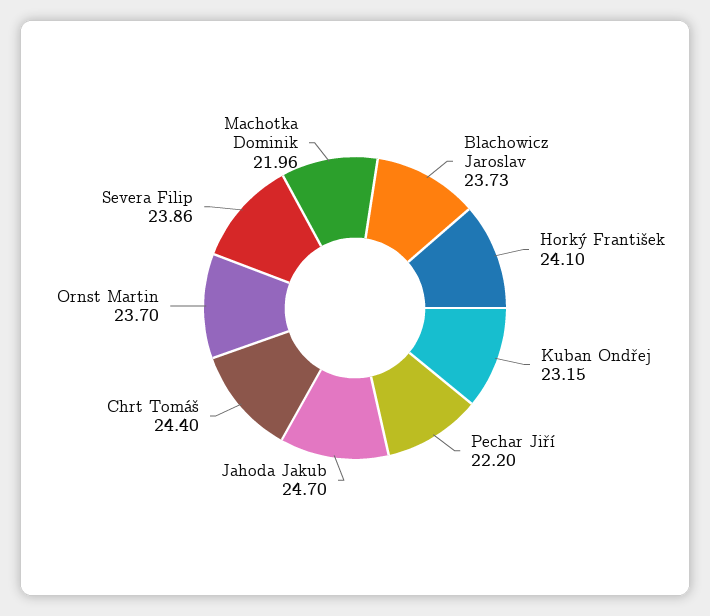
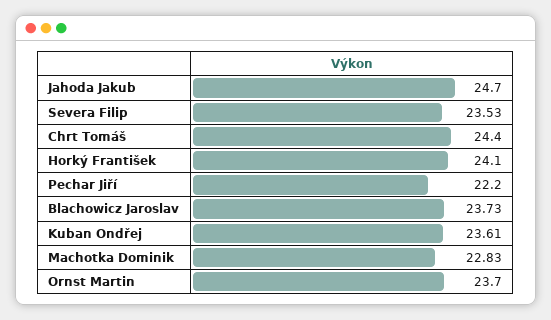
Kuban Ondřej: 23.15 -> 23.61
Severa Filip: 23.86 -> 23.53
Machotka Dominik: 21.96 -> 22.83

